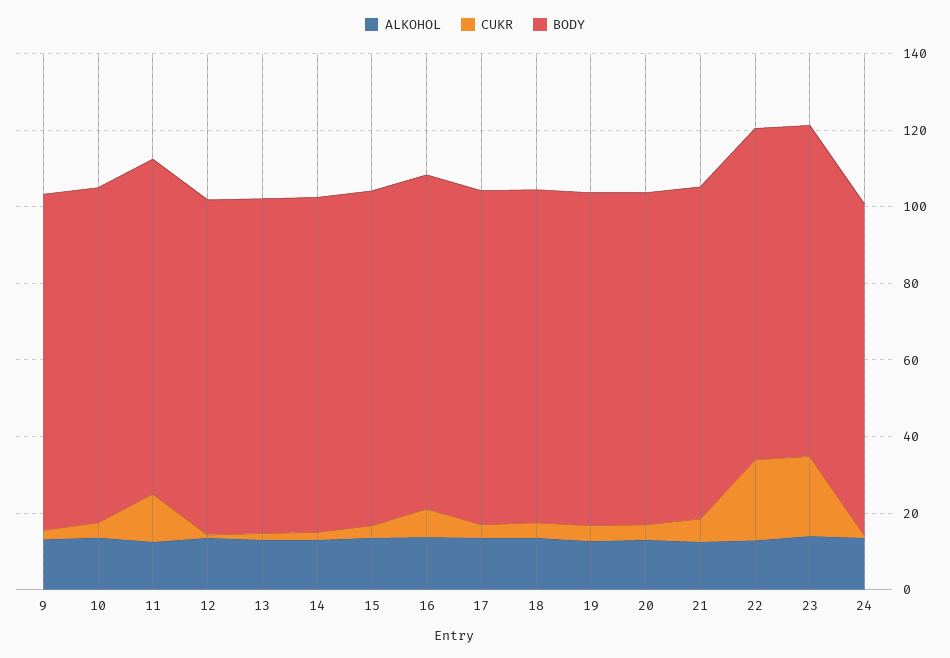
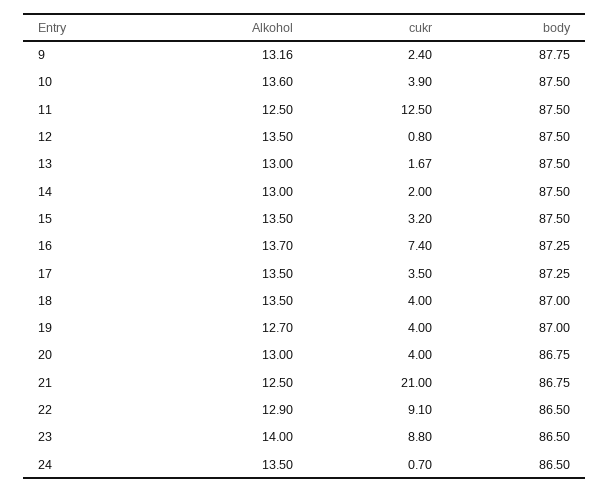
CUKR, 21: 5 -> 21
CUKR, 22: 20 -> 9.1
CUKR, 23: 20 -> 8.8

